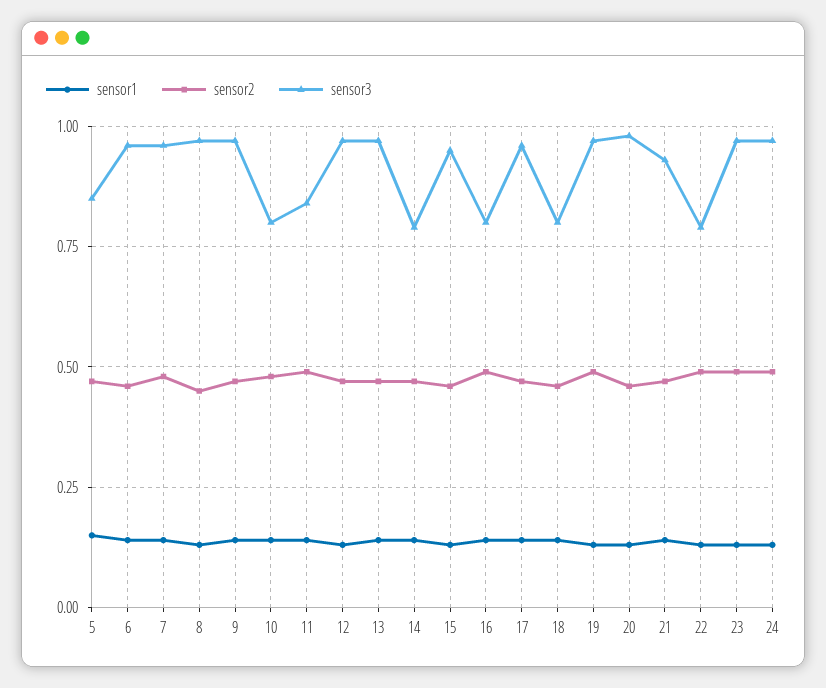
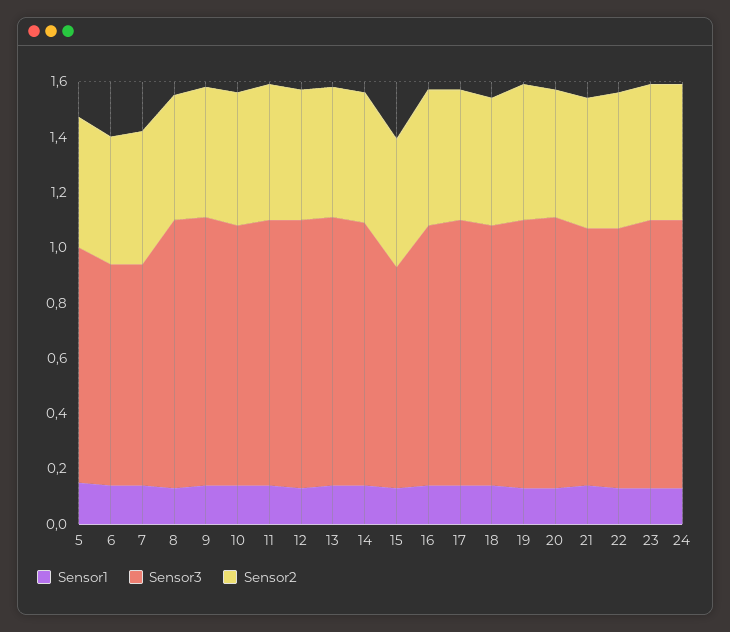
sensor3, 6: 0.95 -> 0.8
sensor3, 7: 0.95 -> 0.8
sensor3, 10: 0.8 -> 0.95
sensor3, 11: 0.85 -> 0.95
sensor3, 14: 0.8 -> 0.95
sensor3, 15: 0.95 -> 0.8
sensor3, 16: 0.8 -> 0.95
sensor3, 18: 0.8 -> 0.95
sensor3, 22: 0.8 -> 0.95

